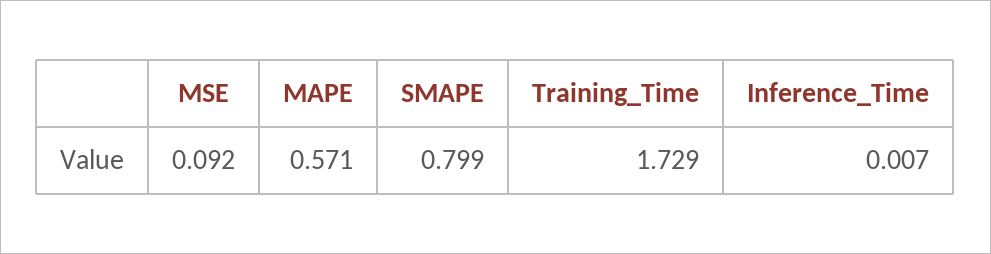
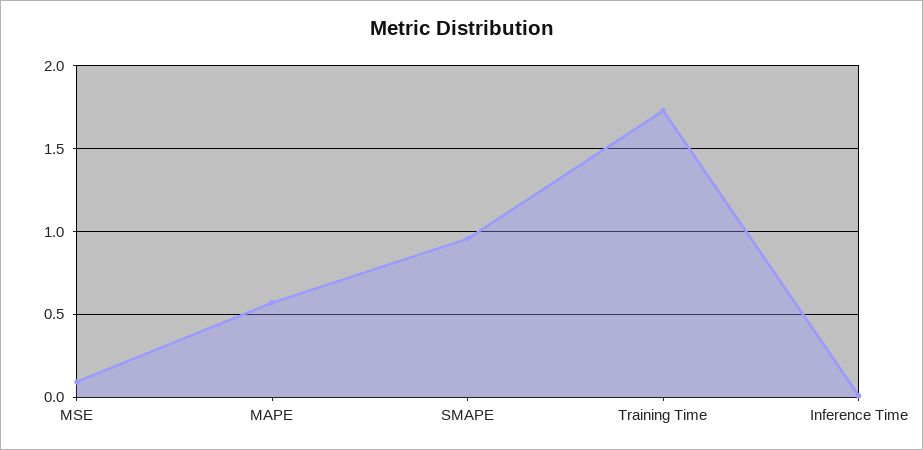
SMAPE: 0.799 -> 0.95

